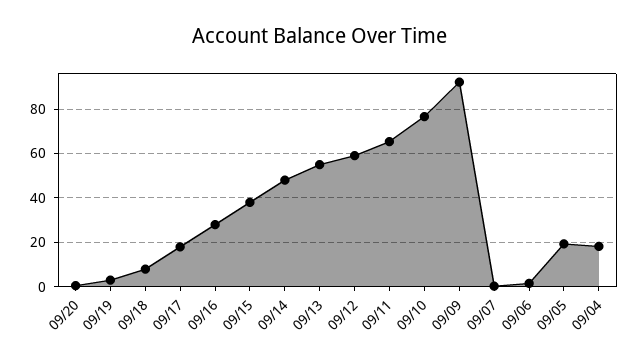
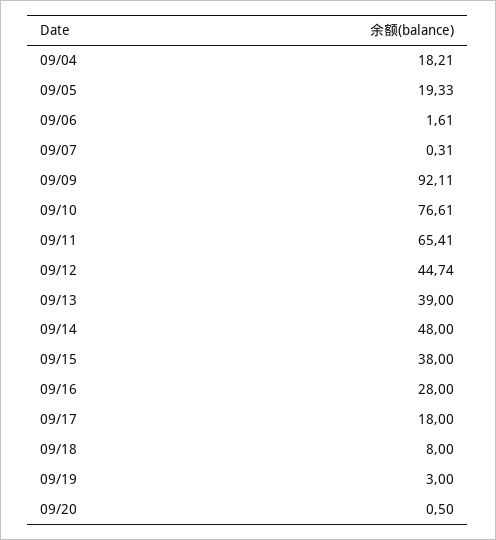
09/13: 55 -> 39
09/12: 60 -> 44.74

